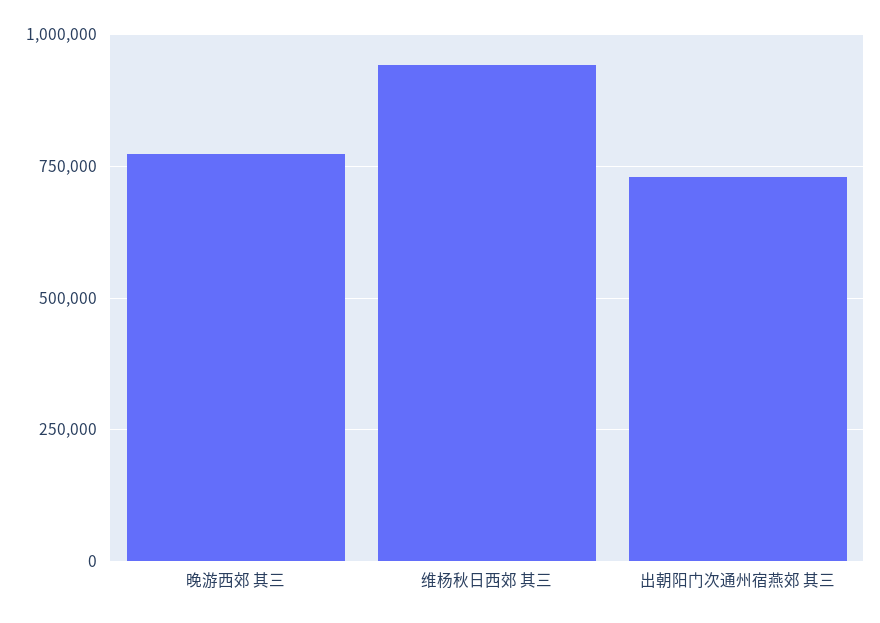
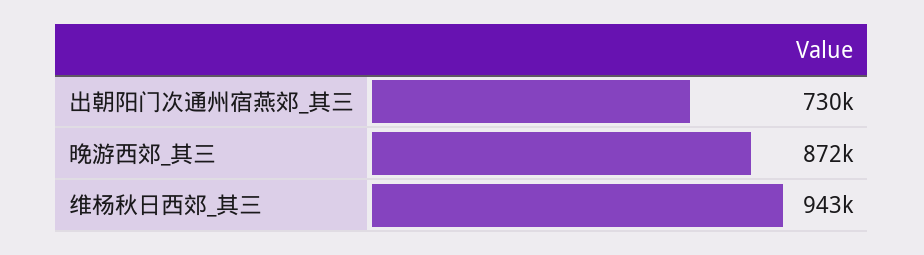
晚游西郊 其三: 775000 -> 872000

